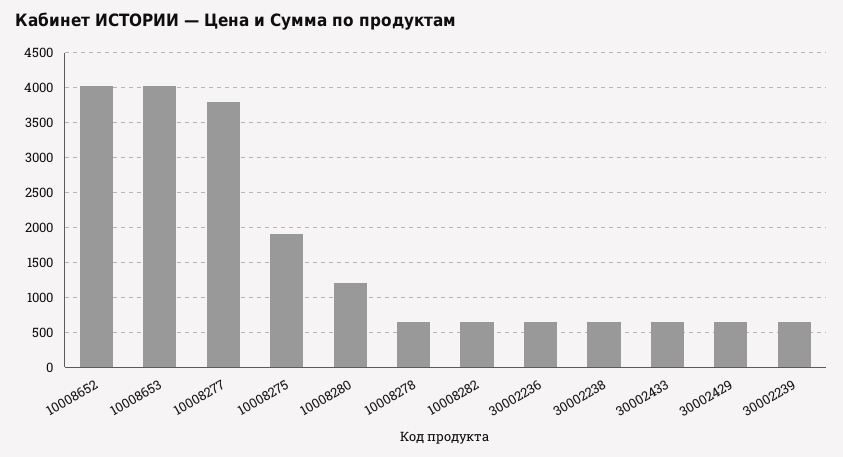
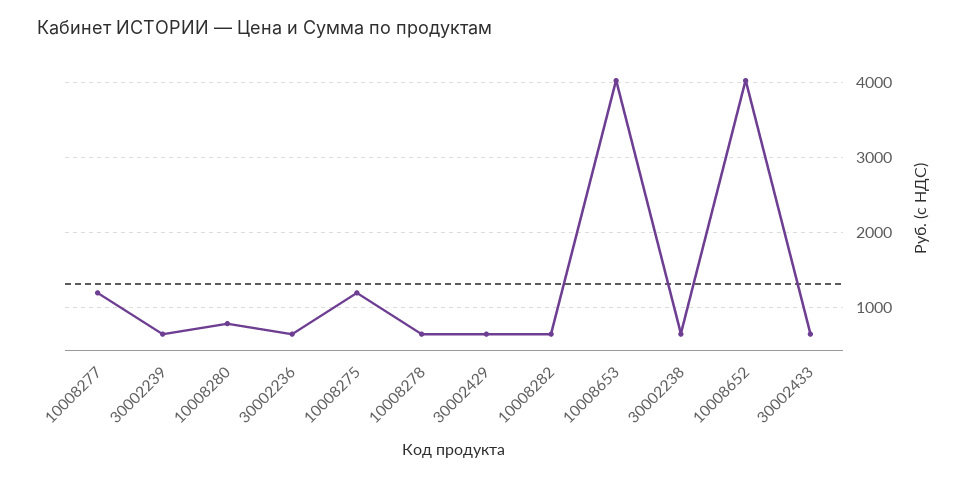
10008277: 3800 -> 1200
10008275: 1900 -> 1200
10008280: 1200 -> 800

